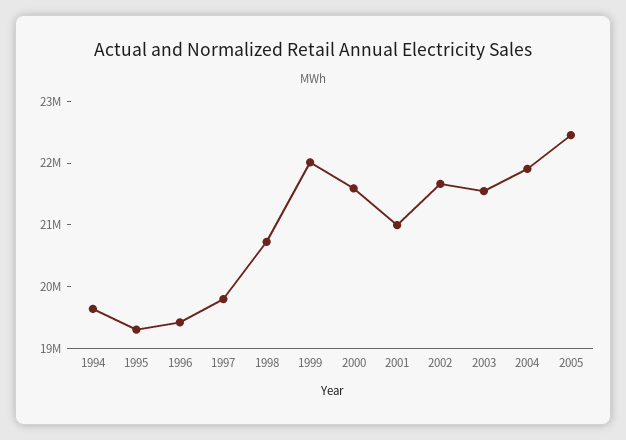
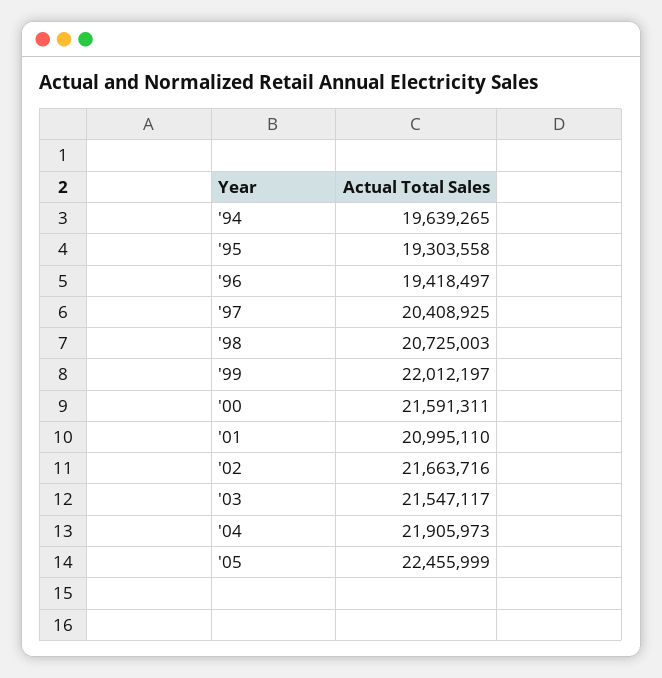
1997: 19800000 -> 20408925

